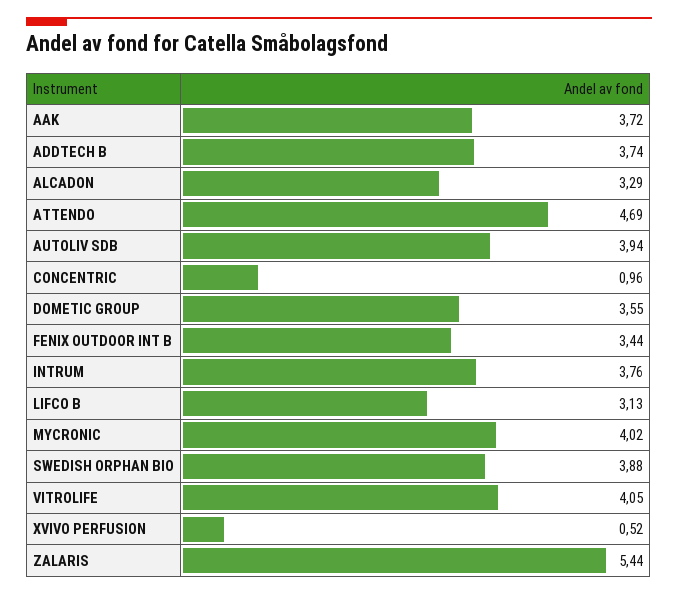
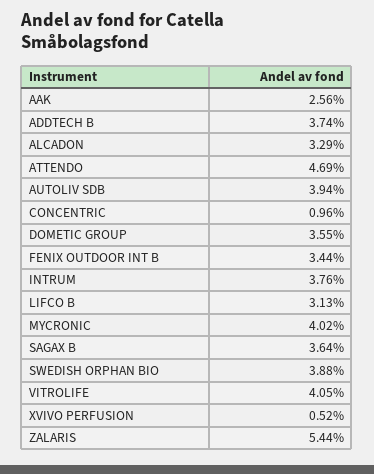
AAK: 3.72 -> 2.56
SAGAX B: none -> 3.64

